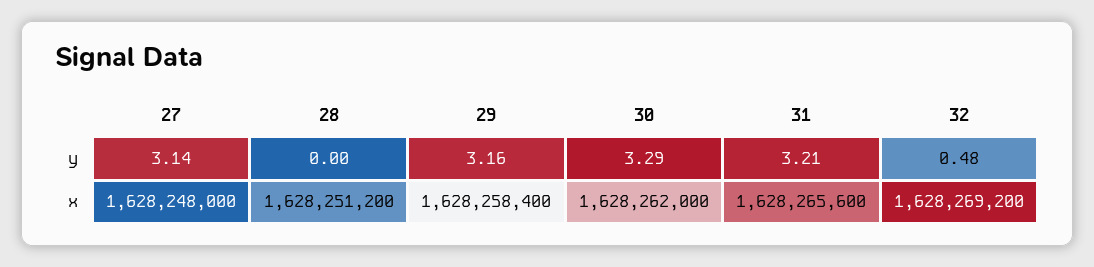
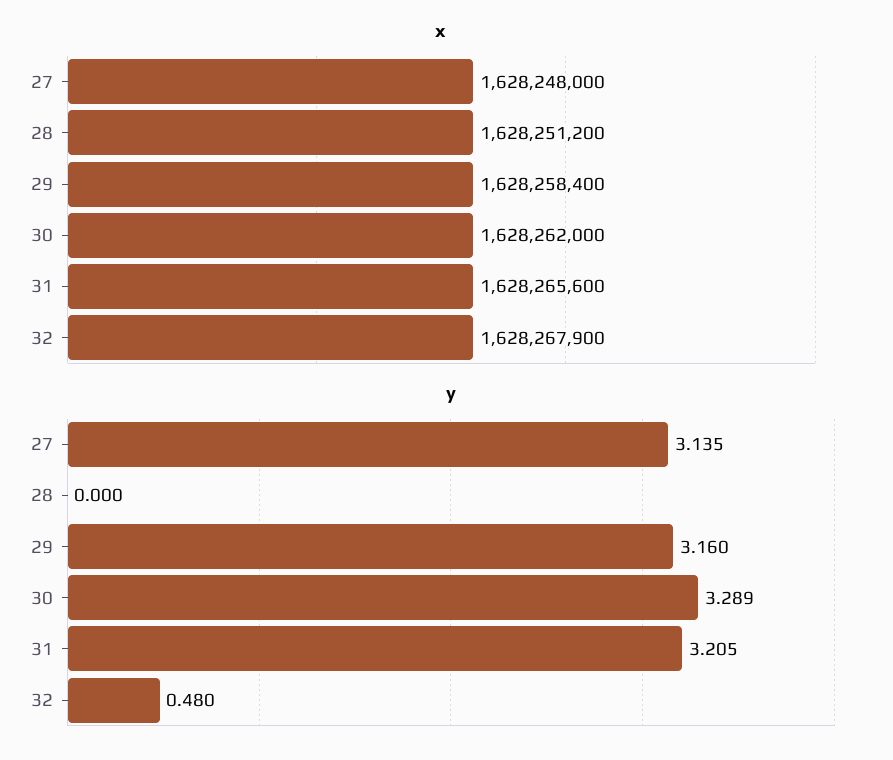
x, 32: 1628269200 -> 1628267900

